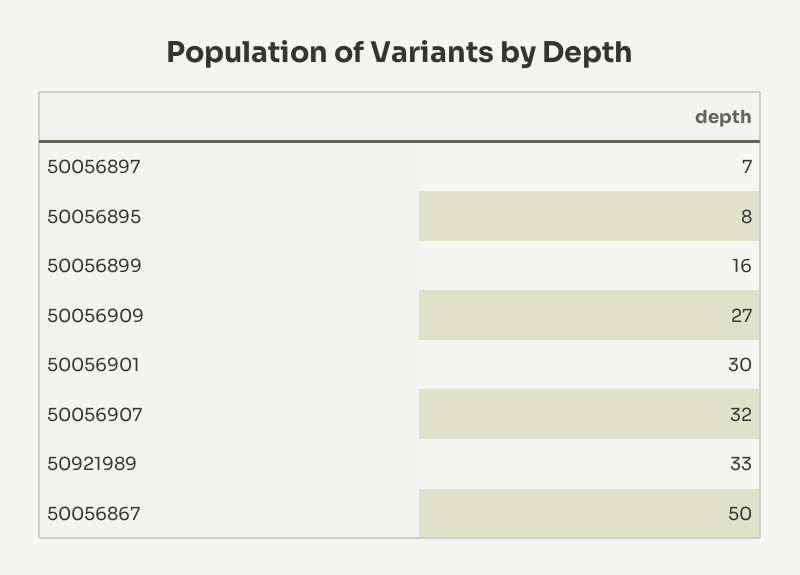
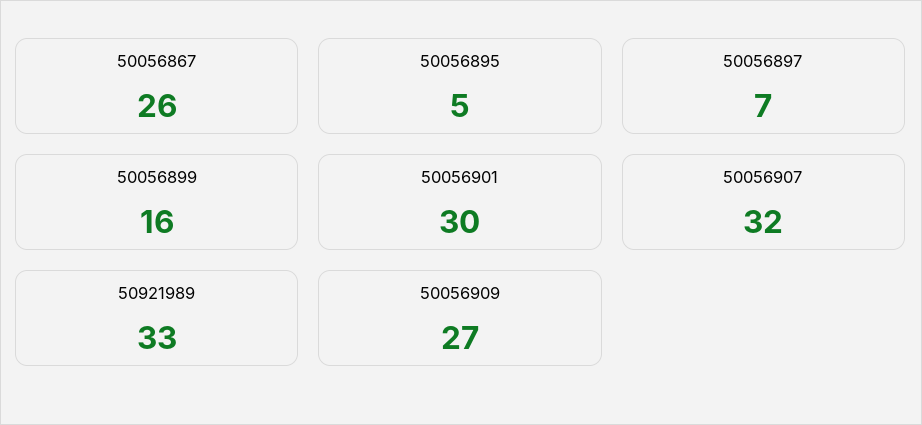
50056895: 8 -> 5
50056867: 50 -> 26

